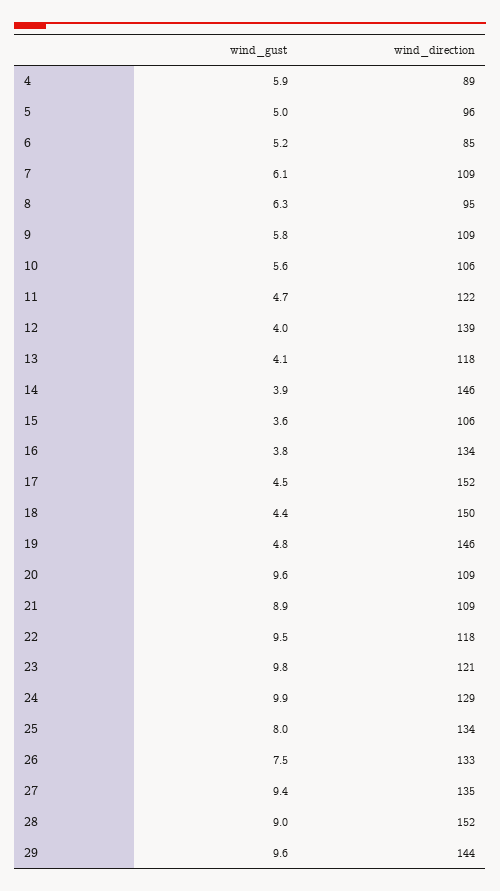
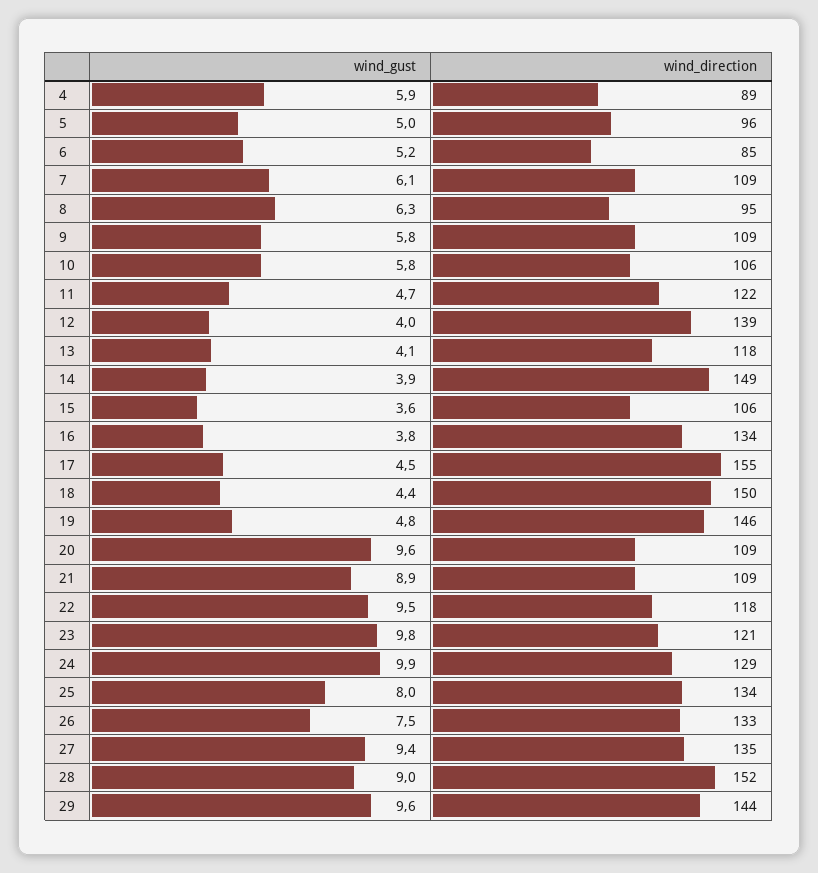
wind_gust, 10: 5.6 -> 5.8
wind_direction, 14: 146 -> 149
wind_direction, 17: 152 -> 155

